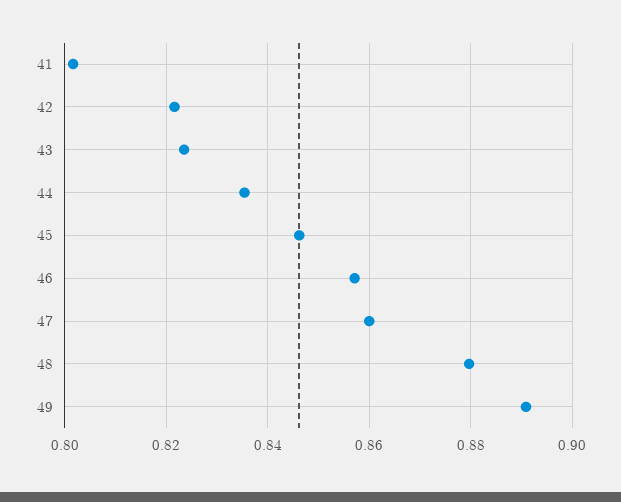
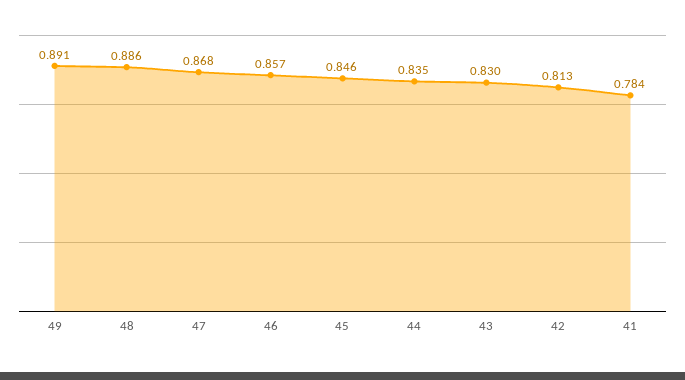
41: 0.802 -> 0.784
42: 0.822 -> 0.813
43: 0.824 -> 0.83
47: 0.86 -> 0.868
48: 0.88 -> 0.886

